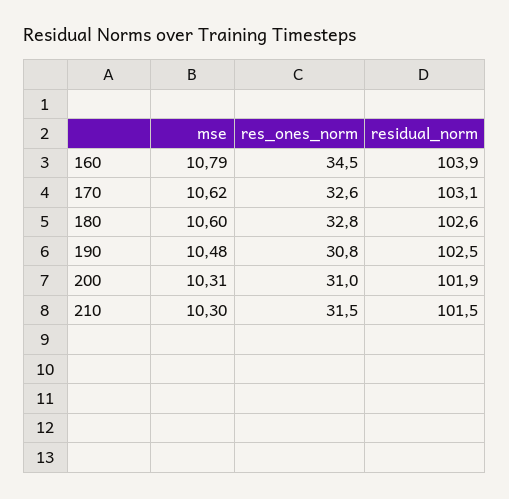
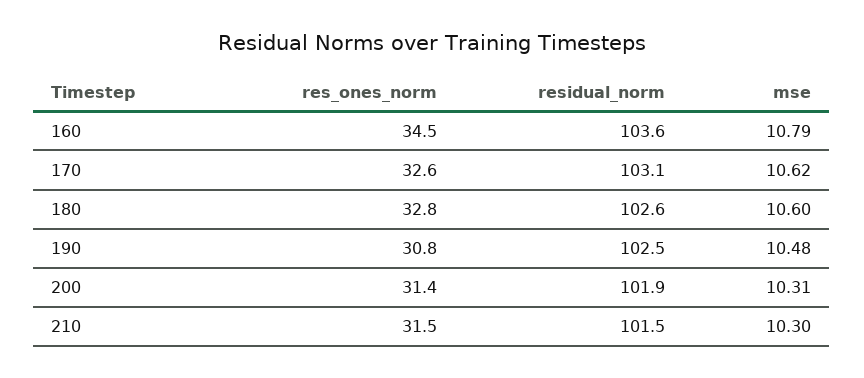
residual_norm, 160: 103.9 -> 103.6
res_ones_norm, 200: 31 -> 31.4

